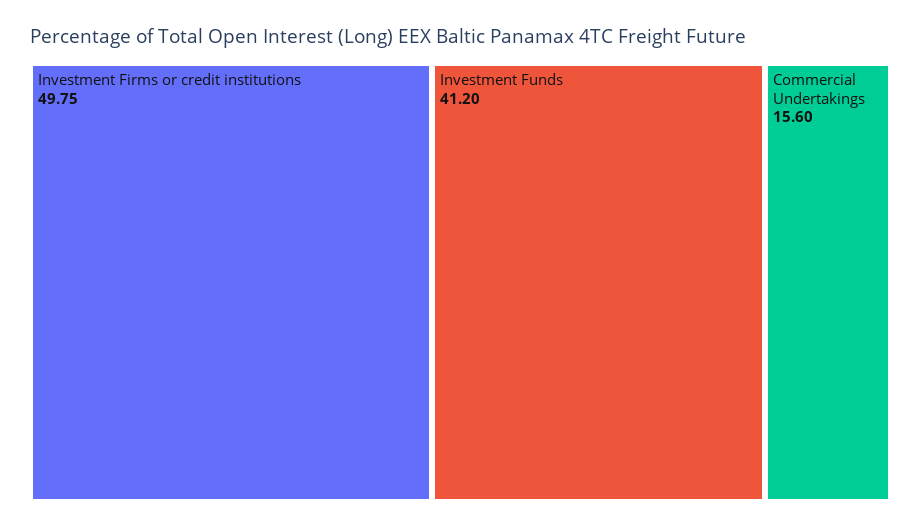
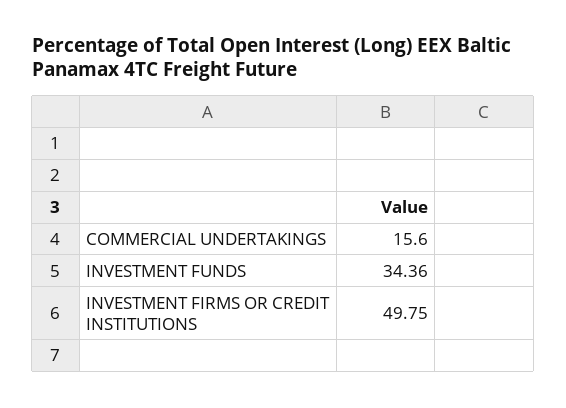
Investment Funds: 41.2 -> 34.36

